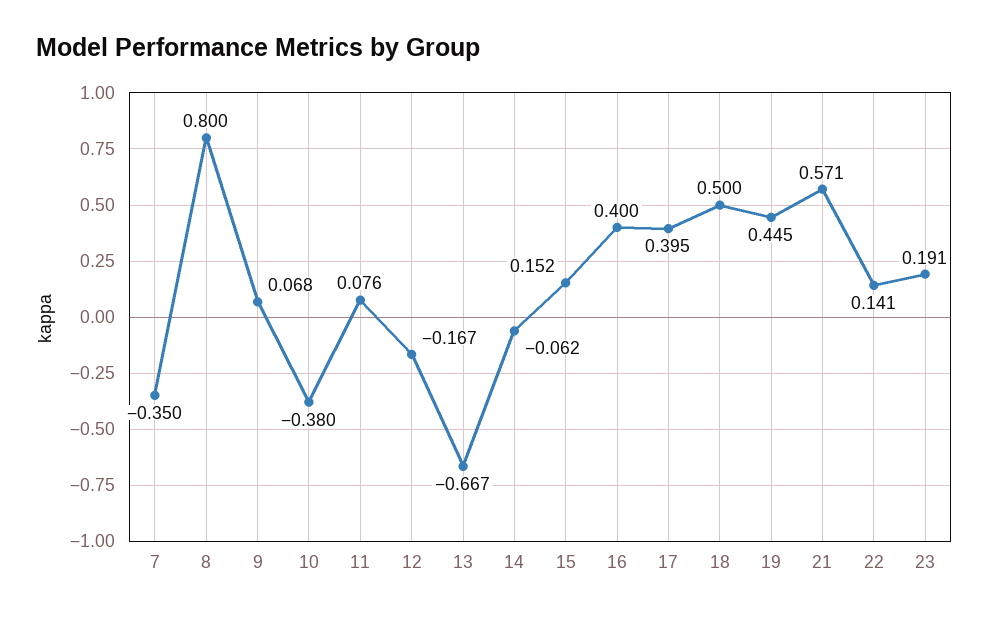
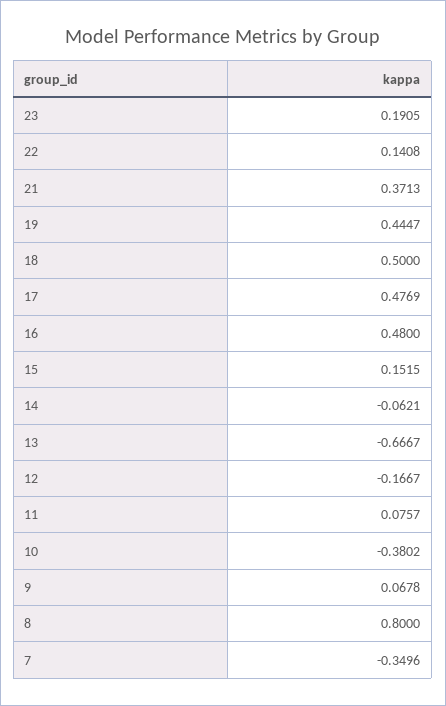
16: 0.4 -> 0.48
17: 0.395 -> 0.4769
21: 0.571 -> 0.3713

